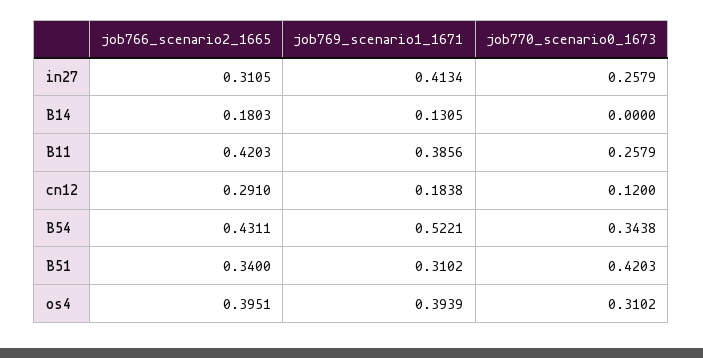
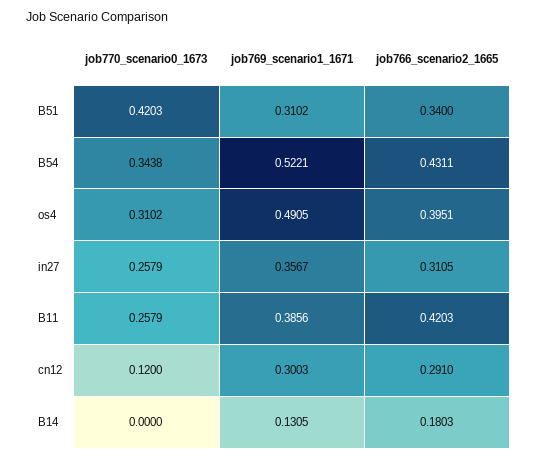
job769_scenario1_1671, in27: 0.4134 -> 0.3567
job769_scenario1_1671, cn12: 0.1838 -> 0.3003
job769_scenario1_1671, os4: 0.3939 -> 0.4905

